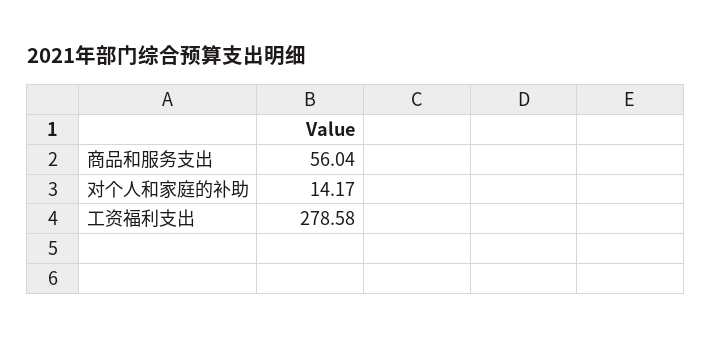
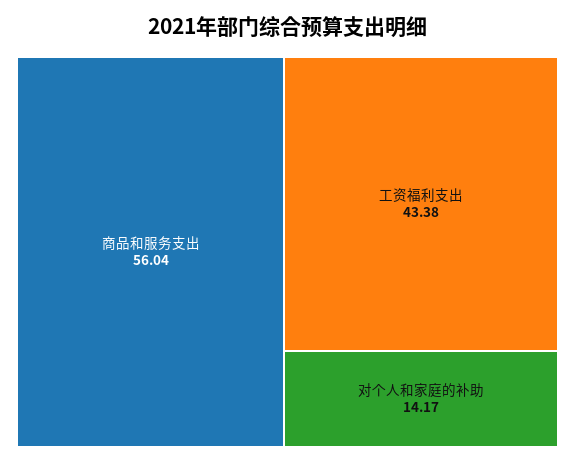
工资福利支出: 278.58 -> 43.38

